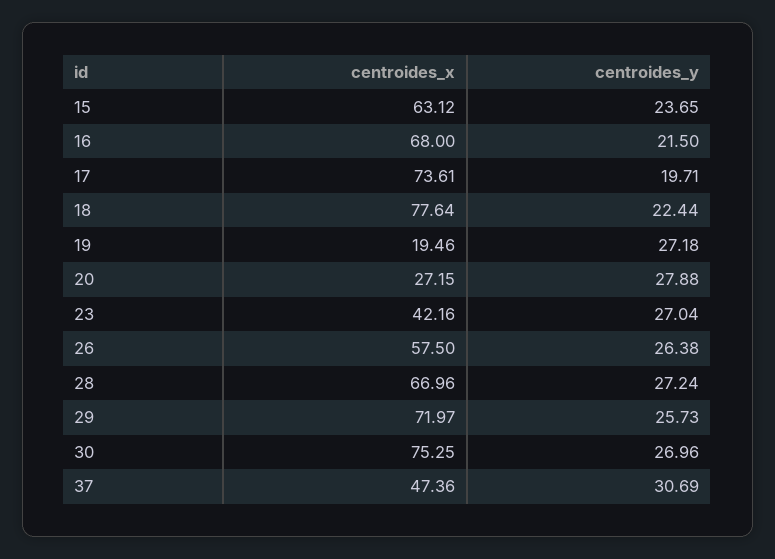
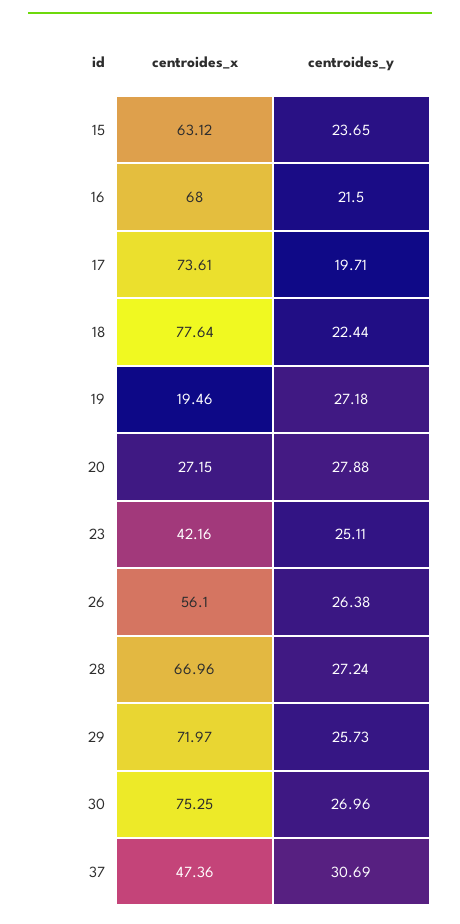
centroides_y, 23: 27.04 -> 25.11
centroides_x, 26: 57.5 -> 56.1

